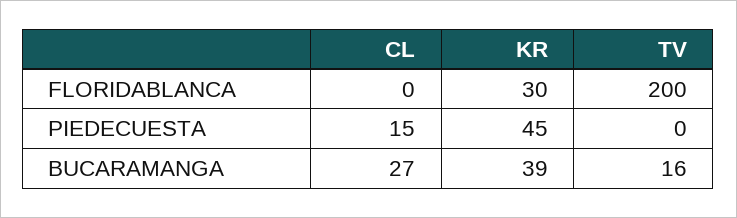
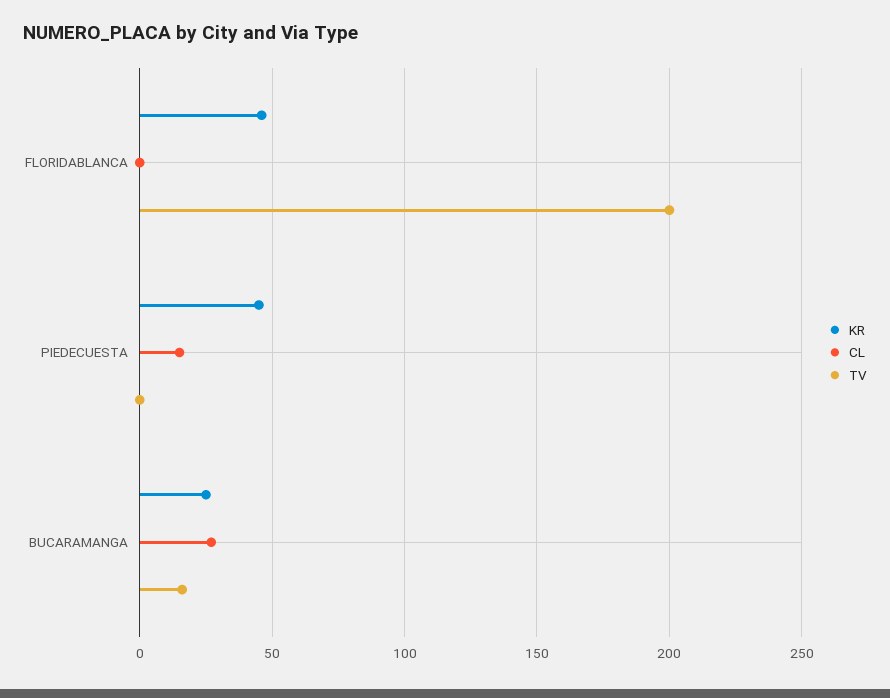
KR, FLORIDABLANCA: 30 -> 45
KR, BUCARAMANGA: 39 -> 25

